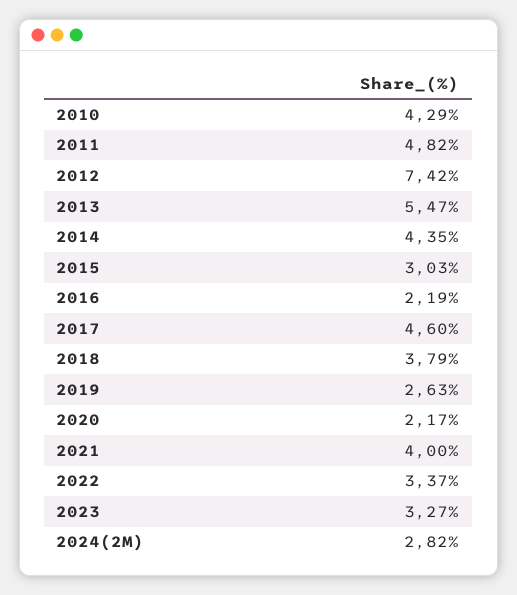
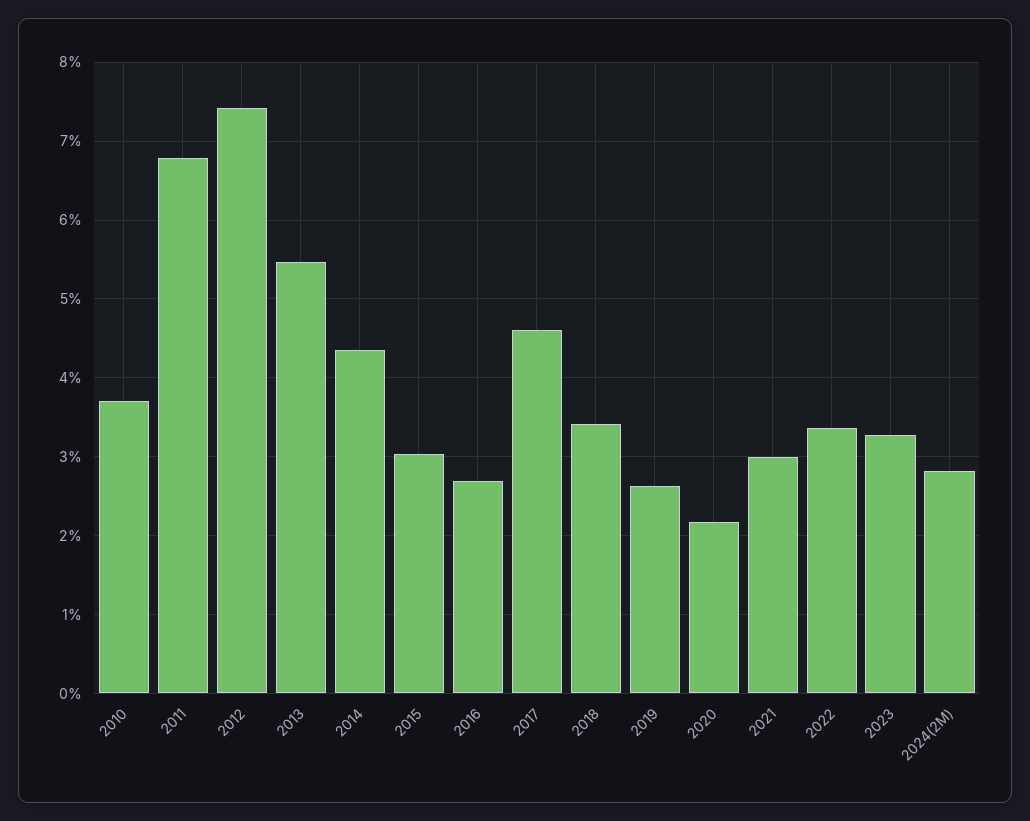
2010: 4.29 -> 3.7
2011: 4.82 -> 6.8
2016: 2.19 -> 2.7
2018: 3.79 -> 3.4
2021: 4 -> 3

